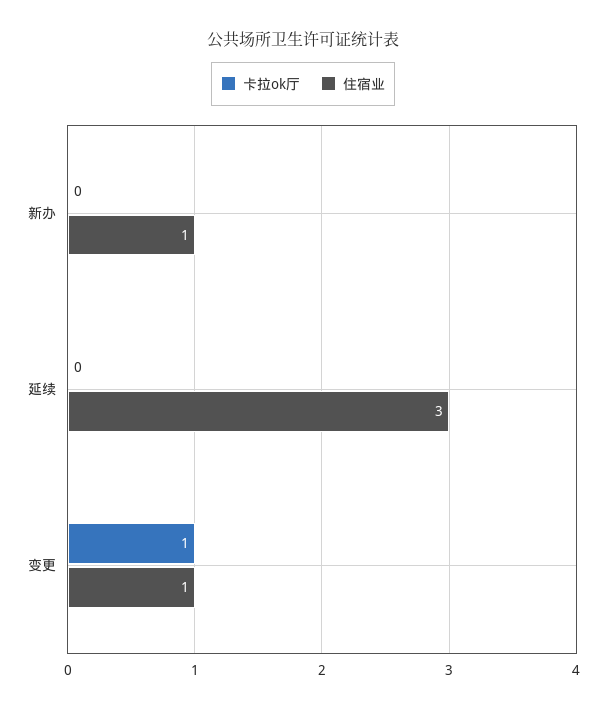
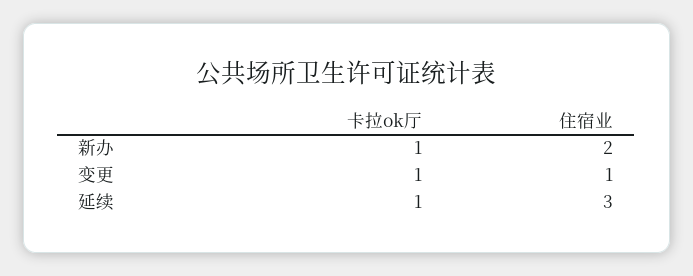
卡拉ok厅, 新办: 0 -> 1
住宿业, 新办: 1 -> 2
卡拉ok厅, 延续: 0 -> 1

